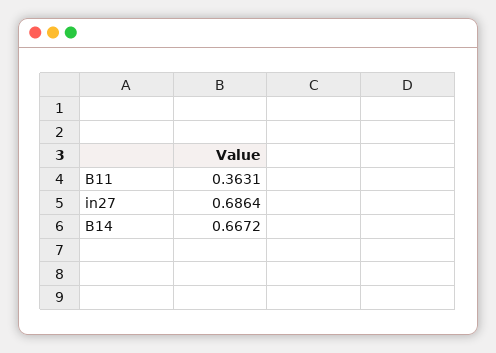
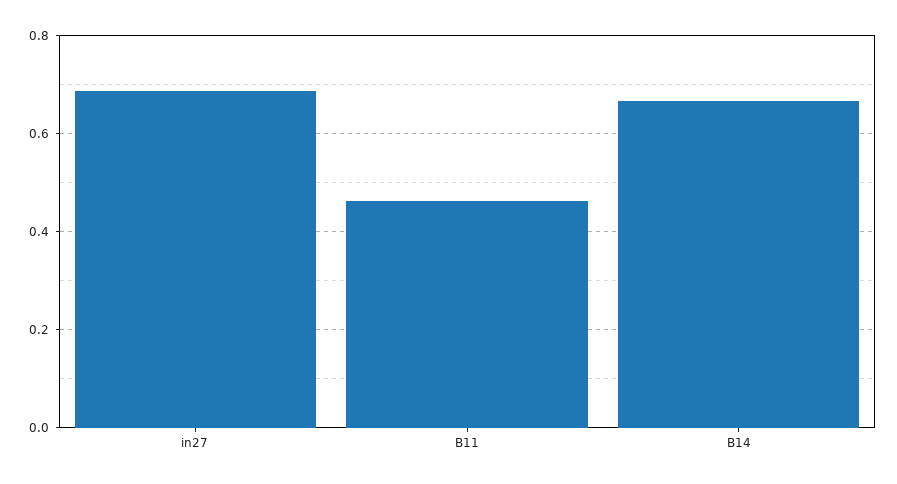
B11: 0.3631 -> 0.46

